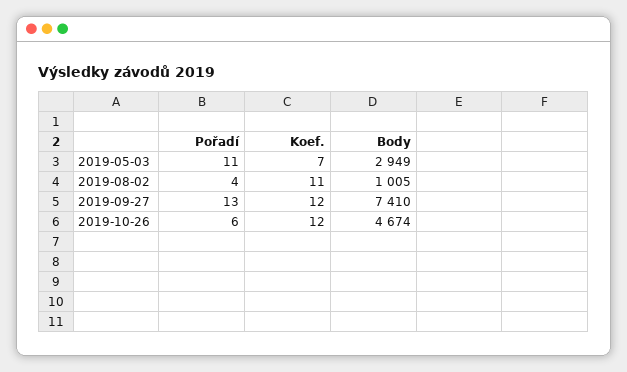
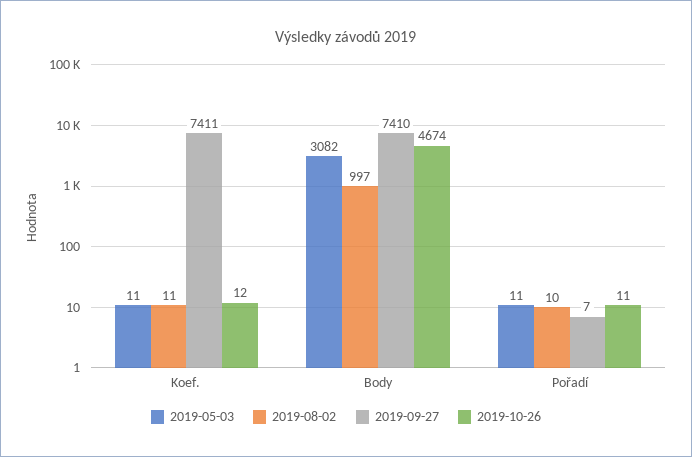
2019-05-03, Koef.: 7 -> 11
2019-05-03, Body: 2949 -> 3082
2019-08-02, Pořadí: 4 -> 10
2019-08-02, Body: 1005 -> 997
2019-09-27, Pořadí: 13 -> 7
2019-09-27, Koef.: 12 -> 7411
2019-10-26, Pořadí: 6 -> 11

